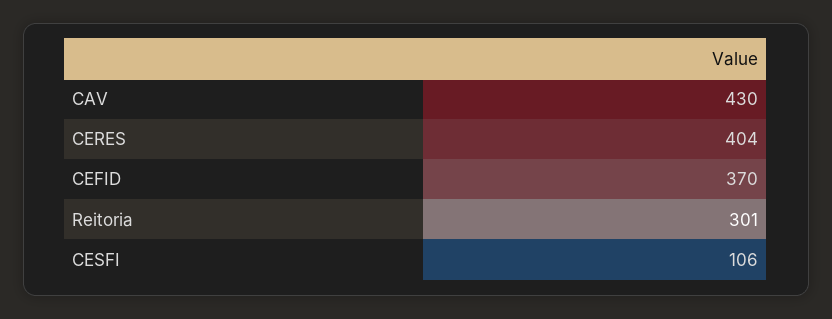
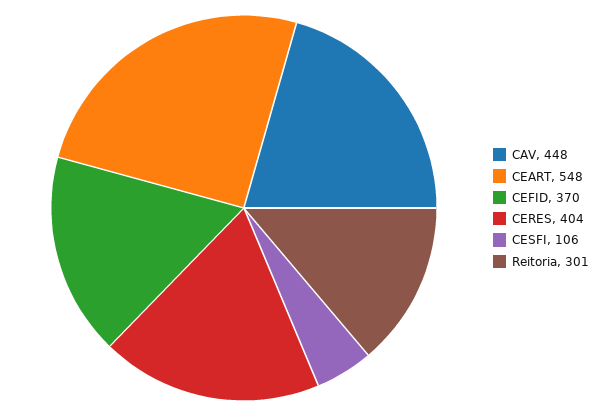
CAV: 430 -> 448
CEART: none -> 548

